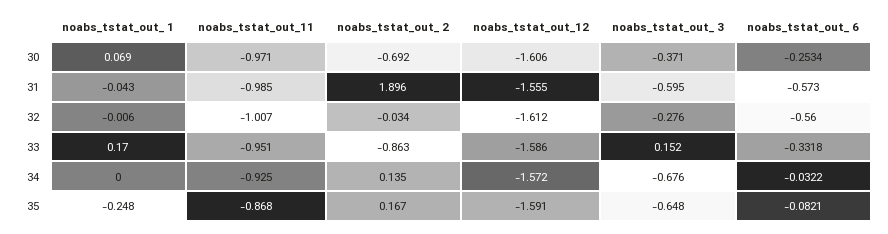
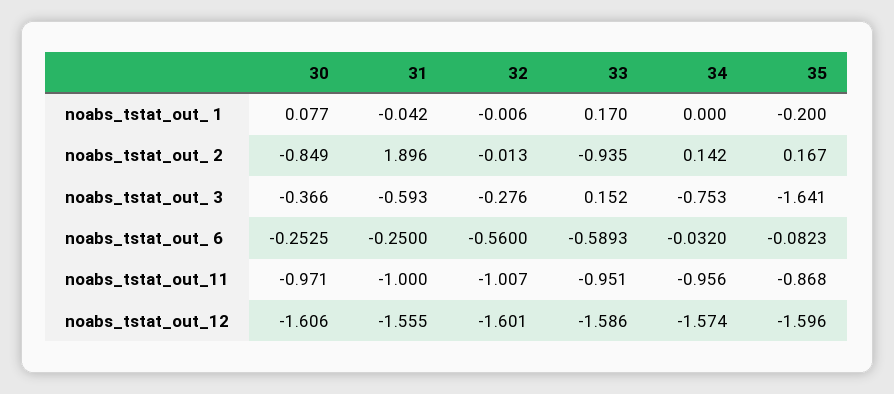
noabs_tstat_out_ 1, 30: 0.069 -> 0.077
noabs_tstat_out_ 2, 30: -0.692 -> -0.849
noabs_tstat_out_ 3, 30: -0.371 -> -0.366
noabs_tstat_out_ 6, 30: -0.2534 -> -0.2525
noabs_tstat_out_ 1, 31: -0.043 -> -0.042
noabs_tstat_out_11, 31: -0.985 -> -1
noabs_tstat_out_ 3, 31: -0.595 -> -0.593
noabs_tstat_out_ 6, 31: -0.573 -> -0.25
noabs_tstat_out_ 2, 32: -0.034 -> -0.013
noabs_tstat_out_12, 32: -1.612 -> -1.601
noabs_tstat_out_ 2, 33: -0.863 -> -0.935
noabs_tstat_out_ 6, 33: -0.3318 -> -0.5893
noabs_tstat_out_11, 34: -0.925 -> -0.956
noabs_tstat_out_ 2, 34: 0.135 -> 0.142
noabs_tstat_out_12, 34: -1.572 -> -1.574
noabs_tstat_out_ 3, 34: -0.676 -> -0.753
noabs_tstat_out_ 6, 34: -0.0322 -> -0.032
noabs_tstat_out_ 1, 35: -0.248 -> -0.2
noabs_tstat_out_12, 35: -1.591 -> -1.596
noabs_tstat_out_ 3, 35: -0.648 -> -1.641
noabs_tstat_out_ 6, 35: -0.0821 -> -0.0823

